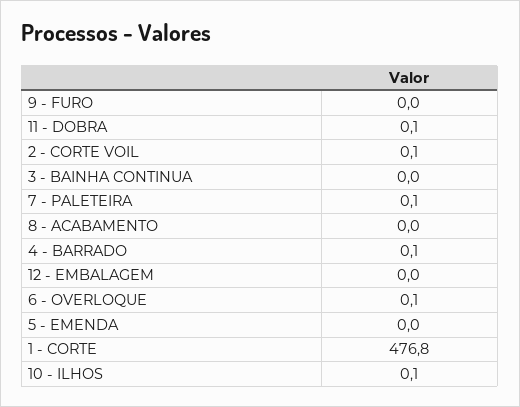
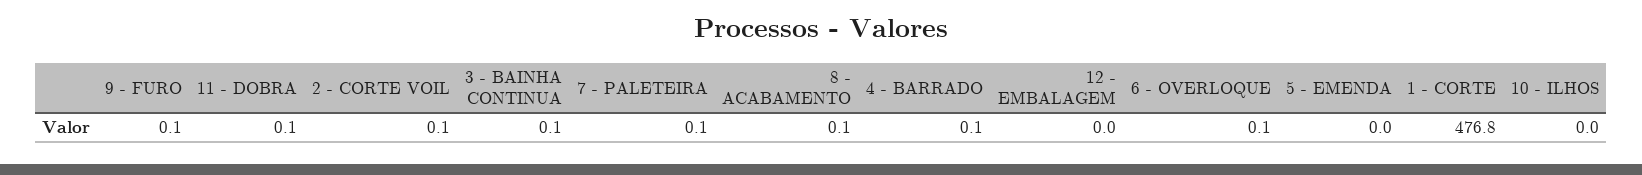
9 - FURO: 0 -> 0.1
3 - BAINHA CONTINUA: 0 -> 0.1
8 - ACABAMENTO: 0 -> 0.1
10 - ILHOS: 0.1 -> 0

